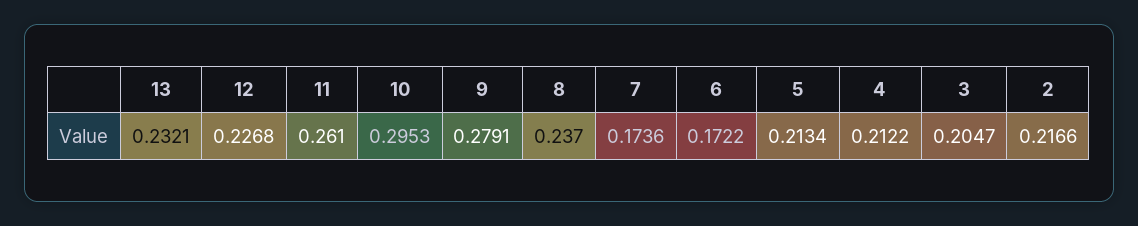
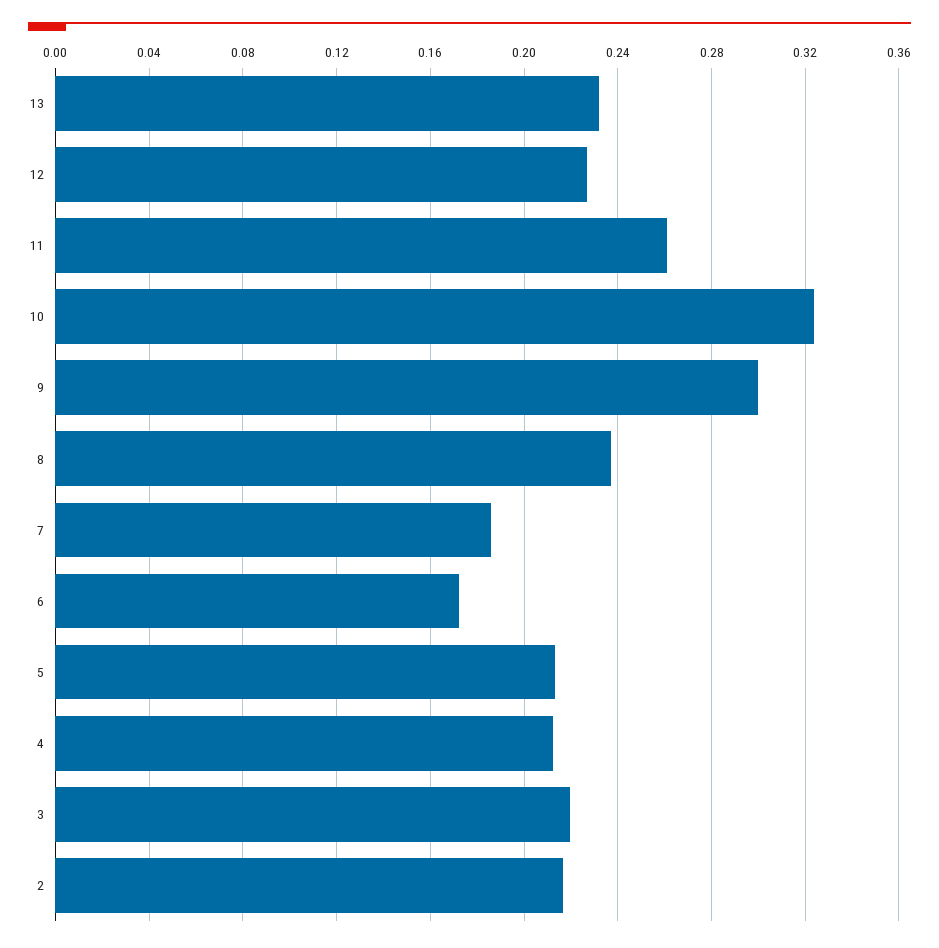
10: 0.2953 -> 0.325
9: 0.2791 -> 0.3
7: 0.1736 -> 0.185
3: 0.2047 -> 0.22

